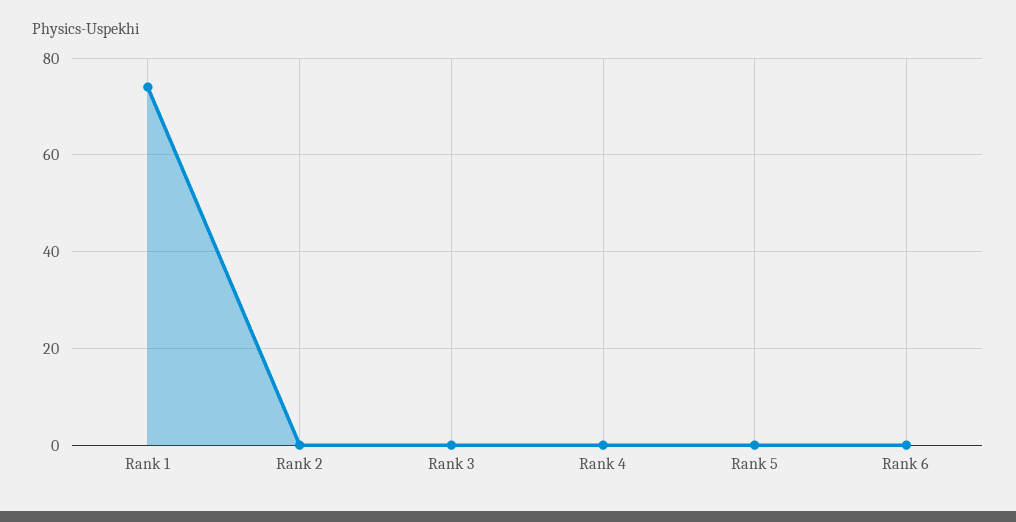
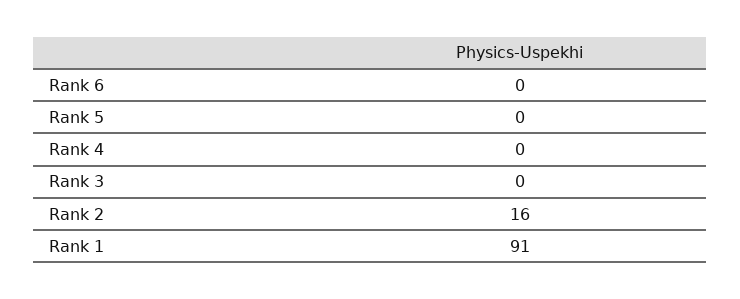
Rank 1: 75 -> 91
Rank 2: 0 -> 16

